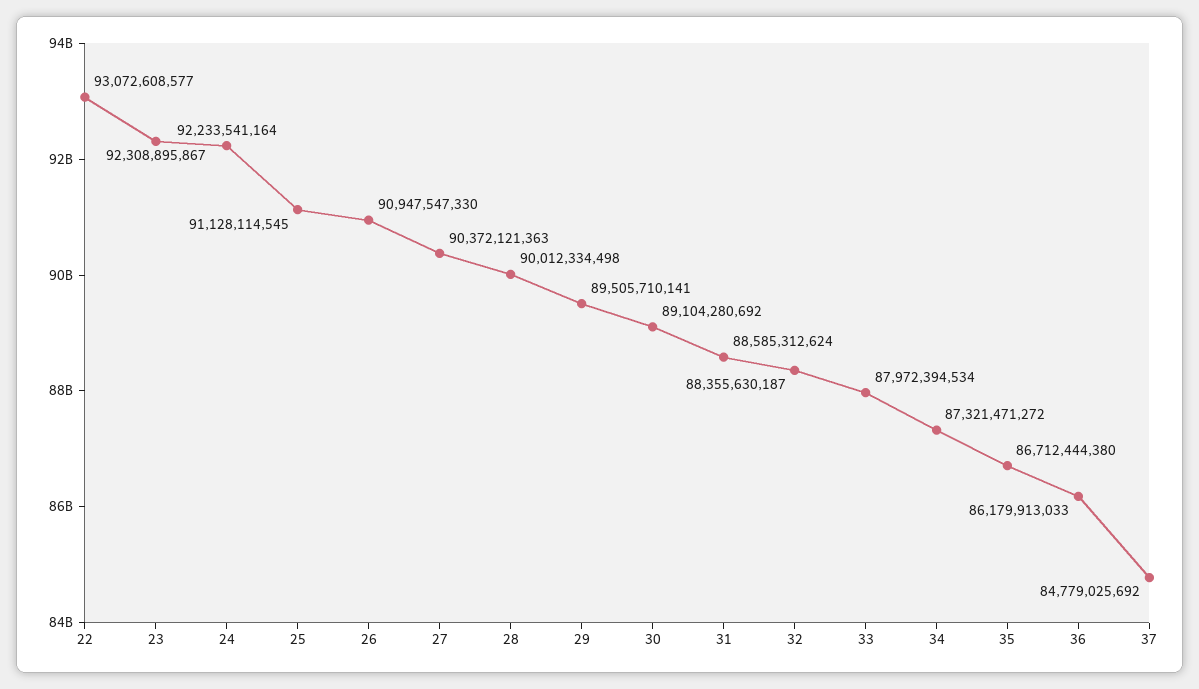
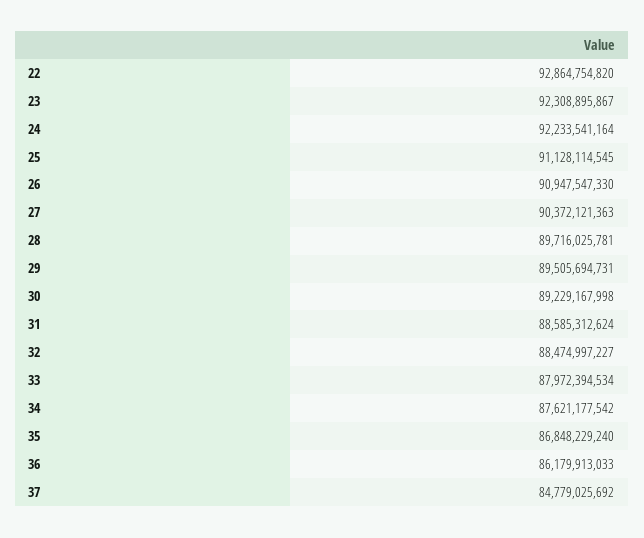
22: 93072608577 -> 92864754820
28: 90012334498 -> 89716025781
29: 89505710141 -> 89505694731
30: 89104280692 -> 89229167998
32: 88355630187 -> 88474997227
34: 87321471272 -> 87621177542
35: 86712444380 -> 86848229240

